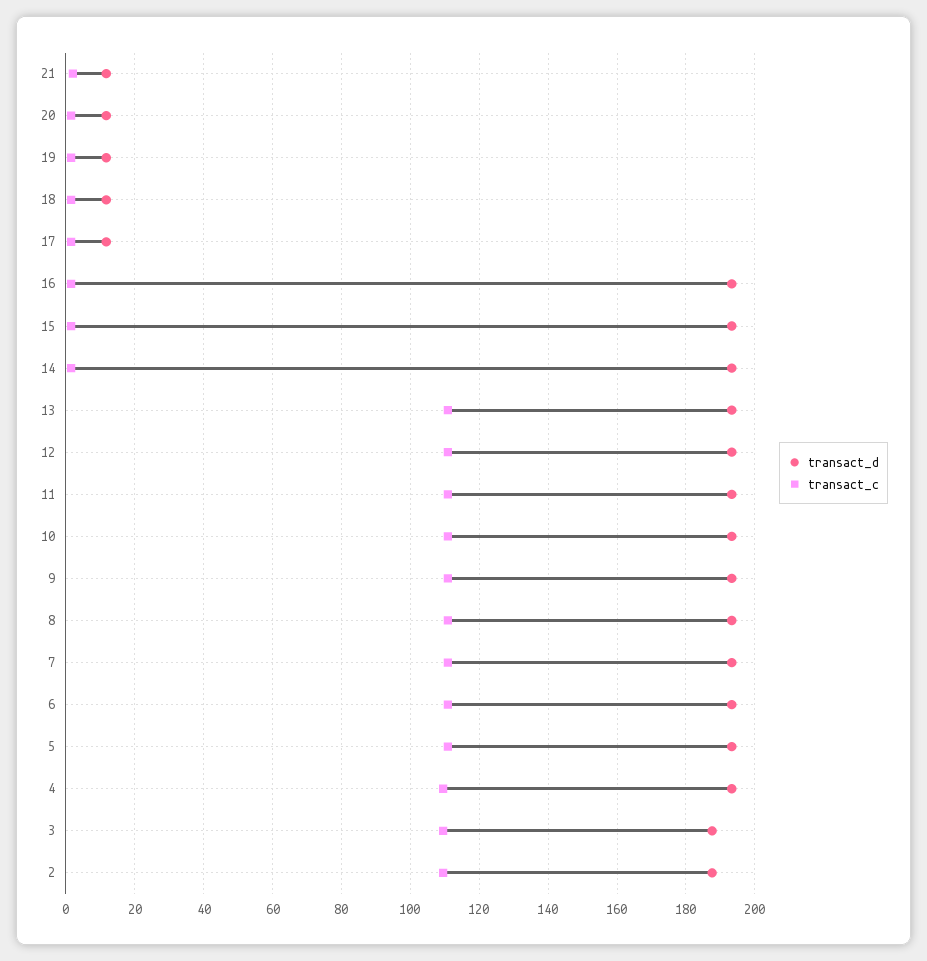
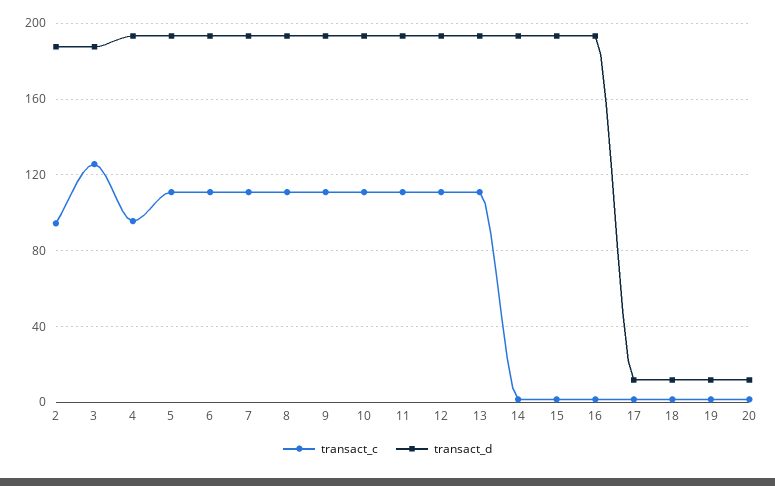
transact_d, 21: 12 -> none
transact_c, 21: 2 -> none
transact_c, 4: 110 -> 95
transact_c, 3: 110 -> 125
transact_c, 2: 110 -> 95

